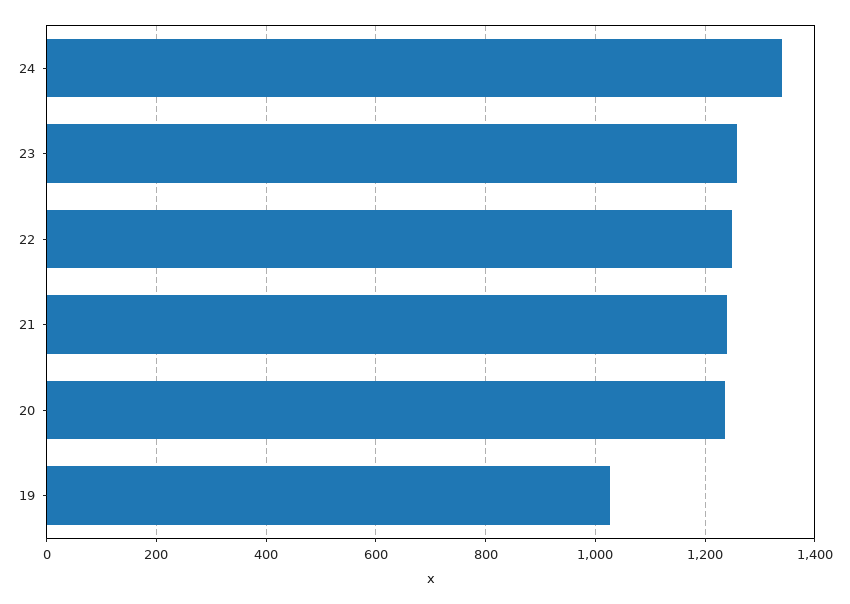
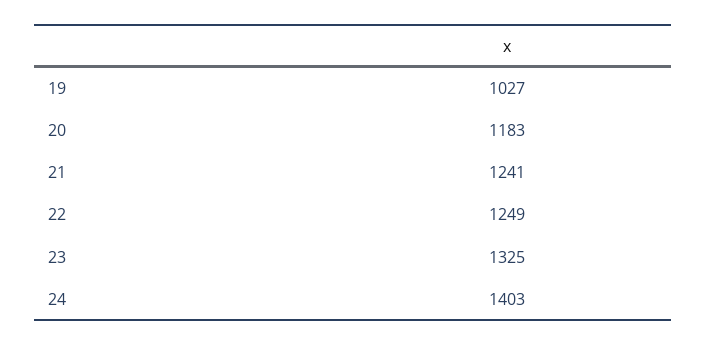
24: 1340 -> 1403
23: 1260 -> 1325
20: 1240 -> 1183

